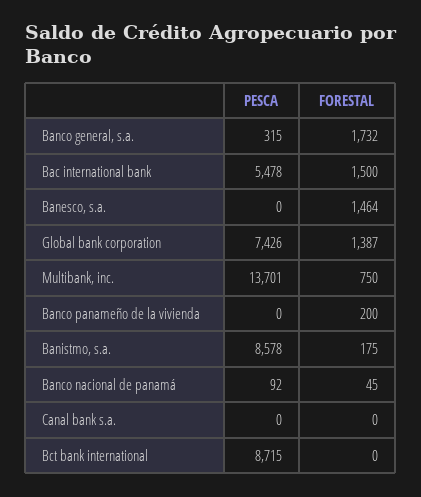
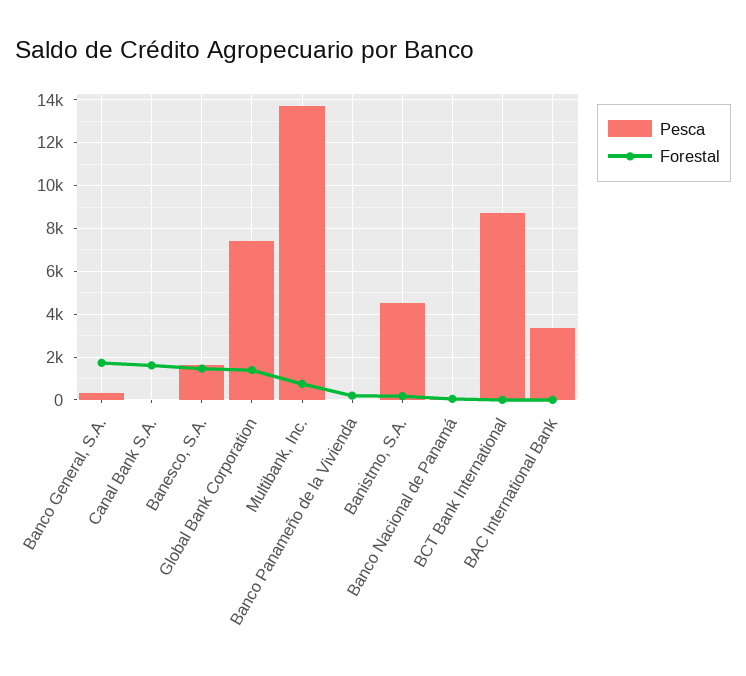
PESCA, Bac international bank: 5478 -> 3500
FORESTAL, Bac international bank: 1500 -> 0
PESCA, Banesco, s.a.: 0 -> 1500
PESCA, Banistmo, s.a.: 8578 -> 4500
FORESTAL, Canal bank s.a.: 0 -> 1500

